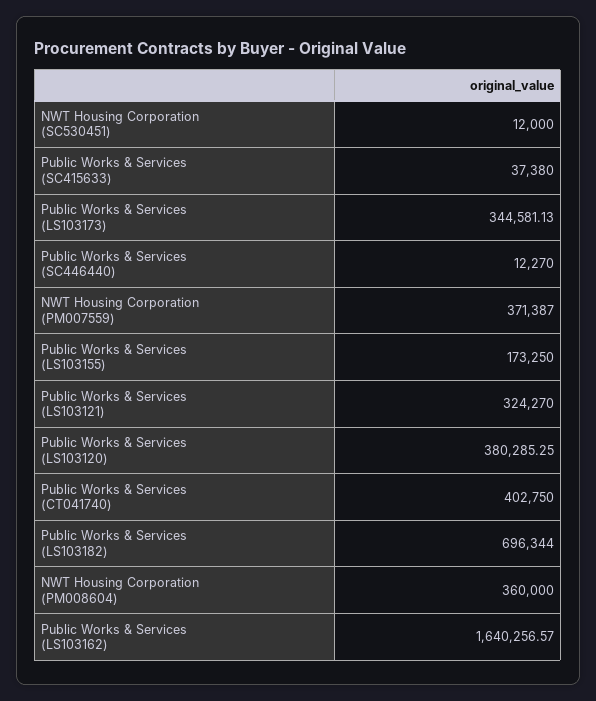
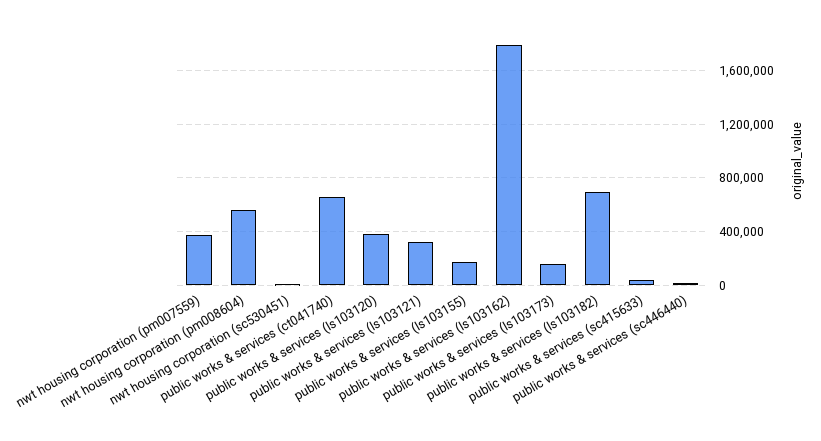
Public Works & Services (LS103173): 344581.13 -> 150000
Public Works & Services (CT041740): 402750 -> 650000
NWT Housing Corporation (PM008604): 360000 -> 550000
Public Works & Services (LS103162): 1640256.57 -> 1800000

